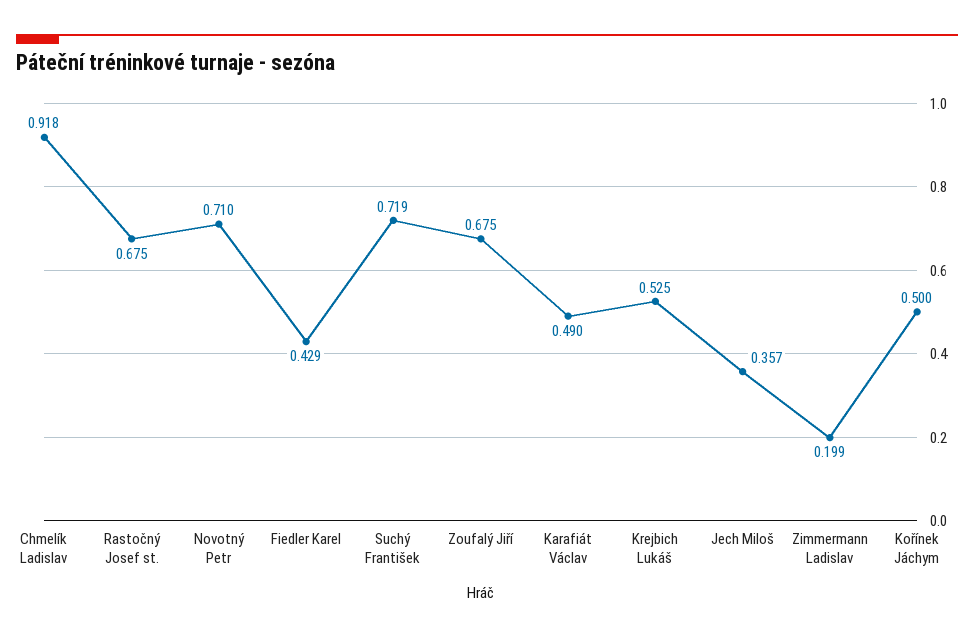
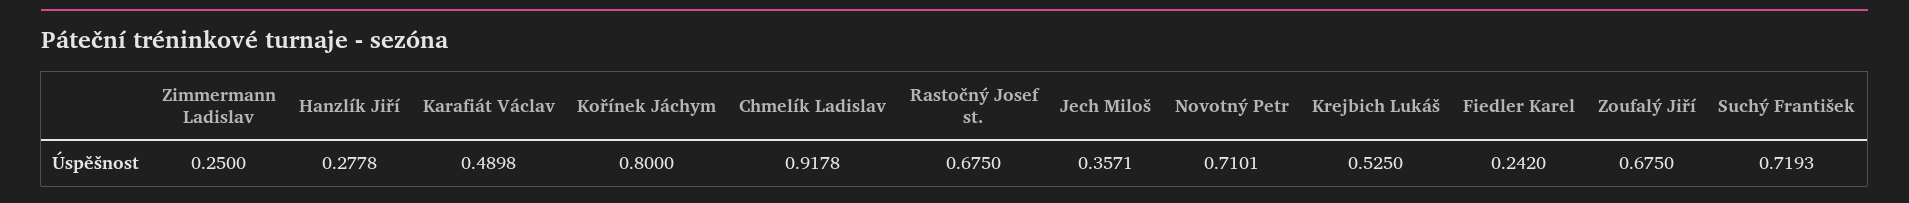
Fiedler Karel: 0.429 -> 0.242
Zimmermann Ladislav: 0.199 -> 0.25
Kořínek Jáchym: 0.5 -> 0.8
Hanzlík Jiří: none -> 0.2778

